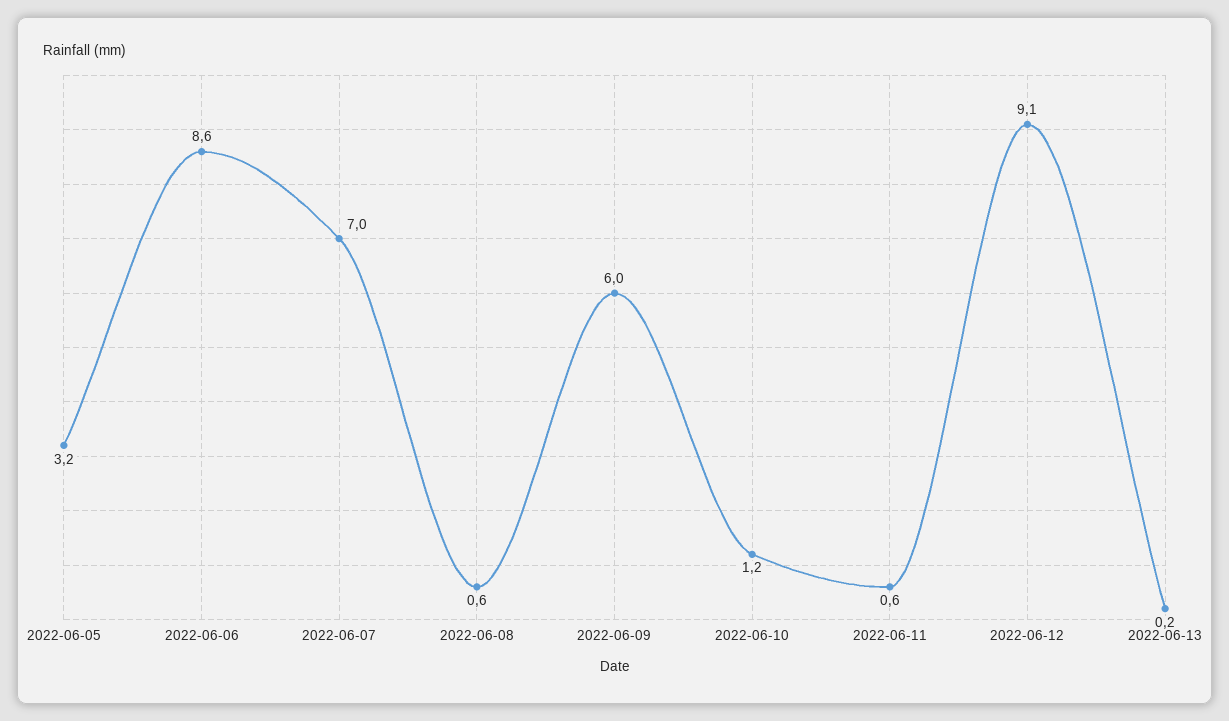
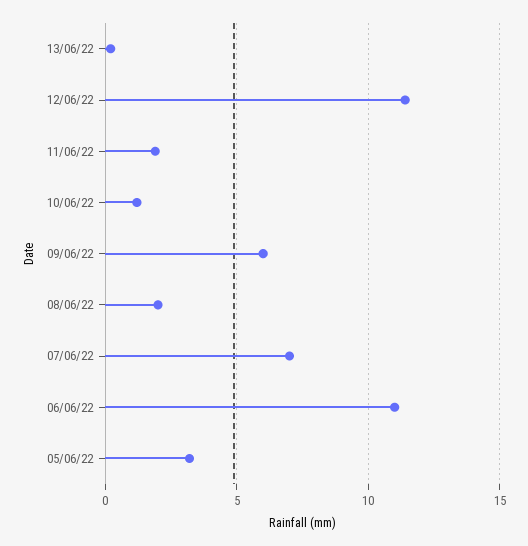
2022-06-06: 8.6 -> 11
2022-06-08: 0.6 -> 2
2022-06-11: 0.6 -> 2
2022-06-12: 9.1 -> 11.5

